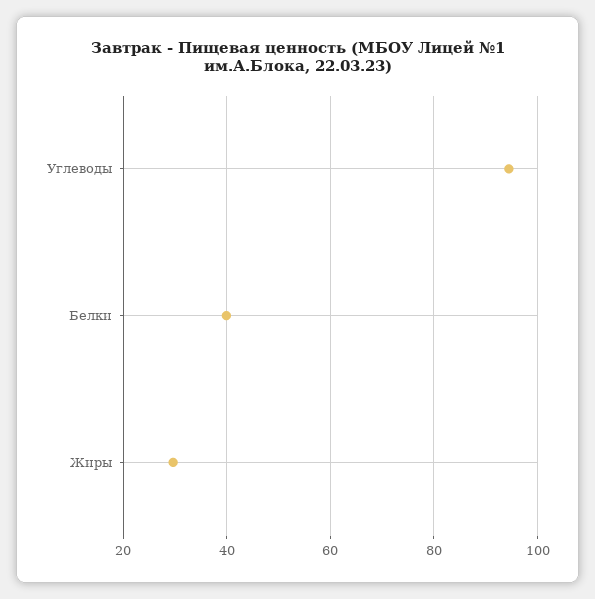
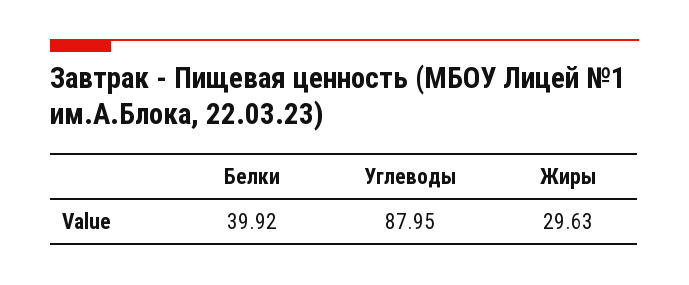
Углеводы: 94 -> 87.95

